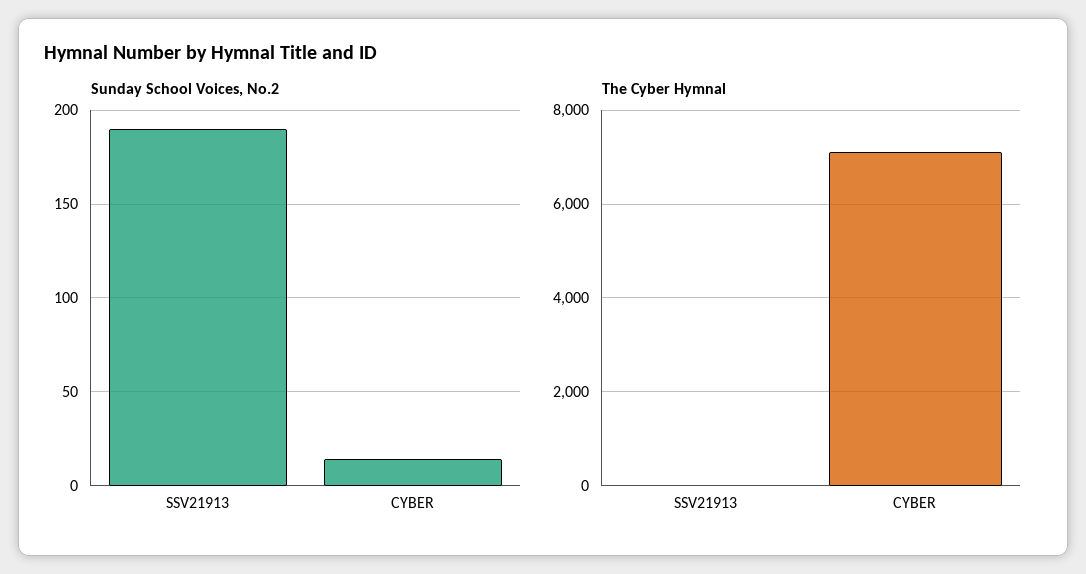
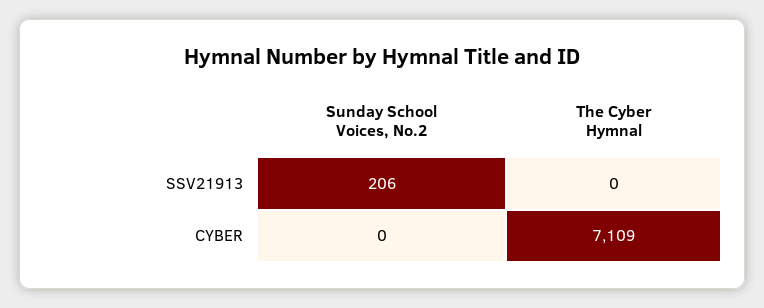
Sunday School Voices, No.2, SSV21913: 190 -> 206
Sunday School Voices, No.2, CYBER: 15 -> 0

